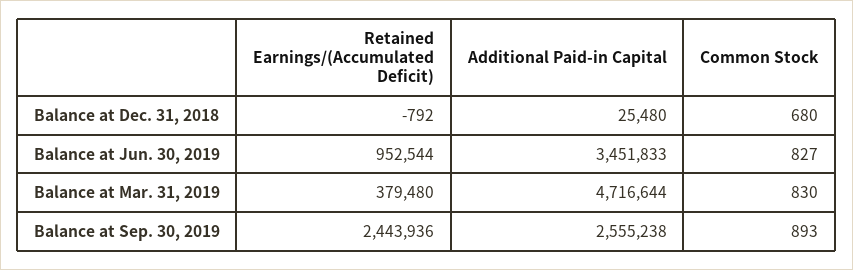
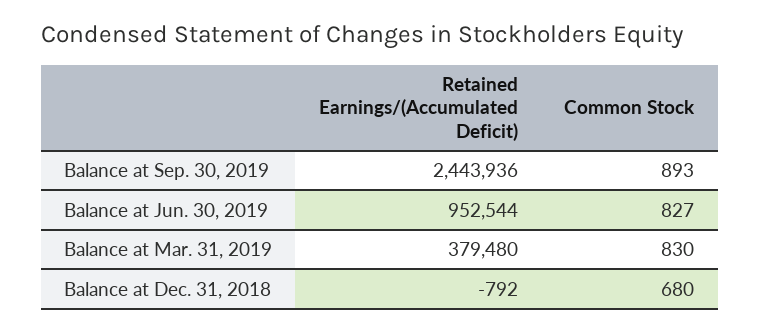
Additional Paid-in Capital, Balance at Dec. 31, 2018: 25480 -> none
Additional Paid-in Capital, Balance at Jun. 30, 2019: 3451833 -> none
Additional Paid-in Capital, Balance at Mar. 31, 2019: 4716644 -> none
Additional Paid-in Capital, Balance at Sep. 30, 2019: 2555238 -> none

